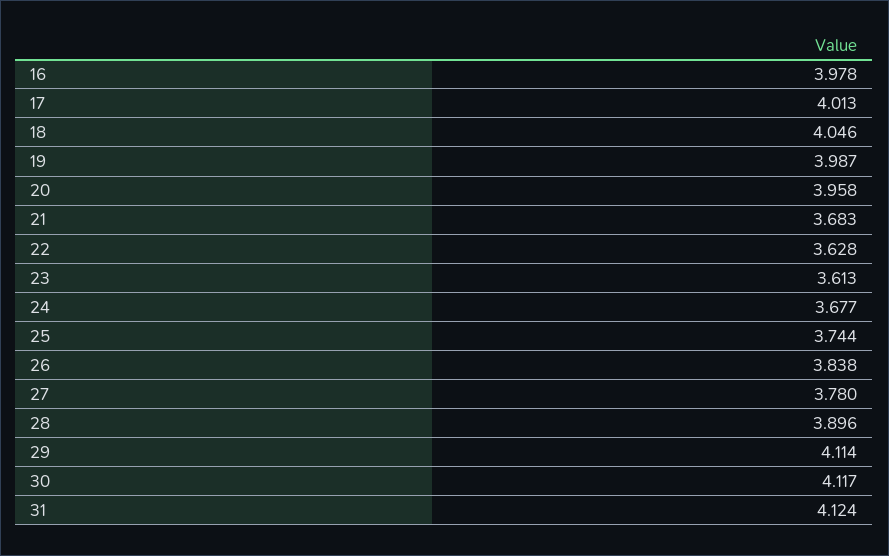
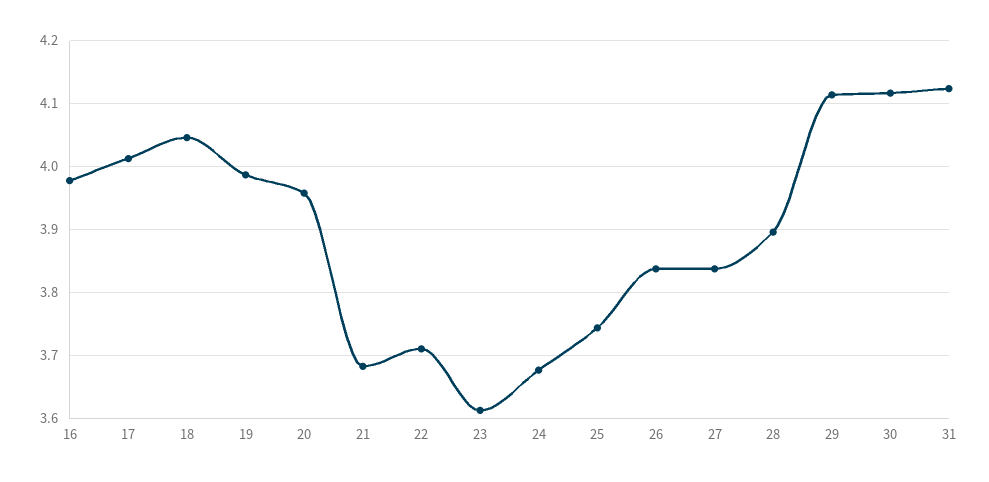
22: 3.628 -> 3.71
27: 3.78 -> 3.84

